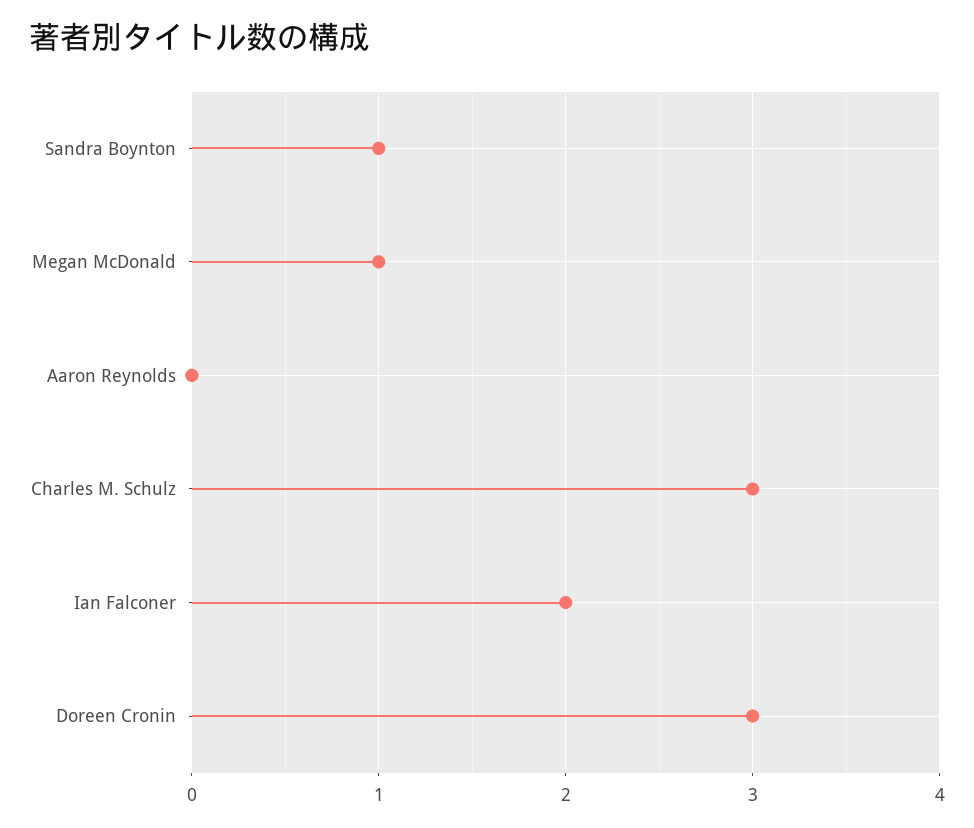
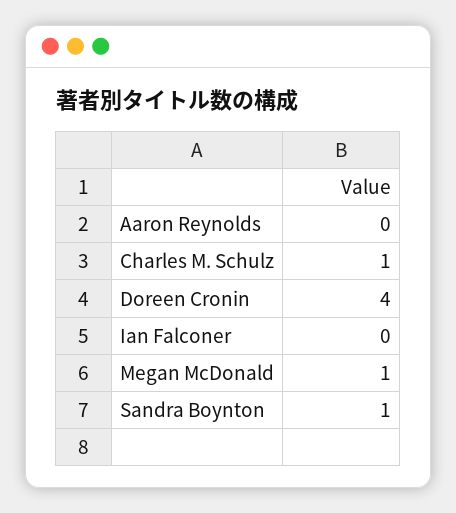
Charles M. Schulz: 3 -> 1
Ian Falconer: 2 -> 0
Doreen Cronin: 3 -> 4

